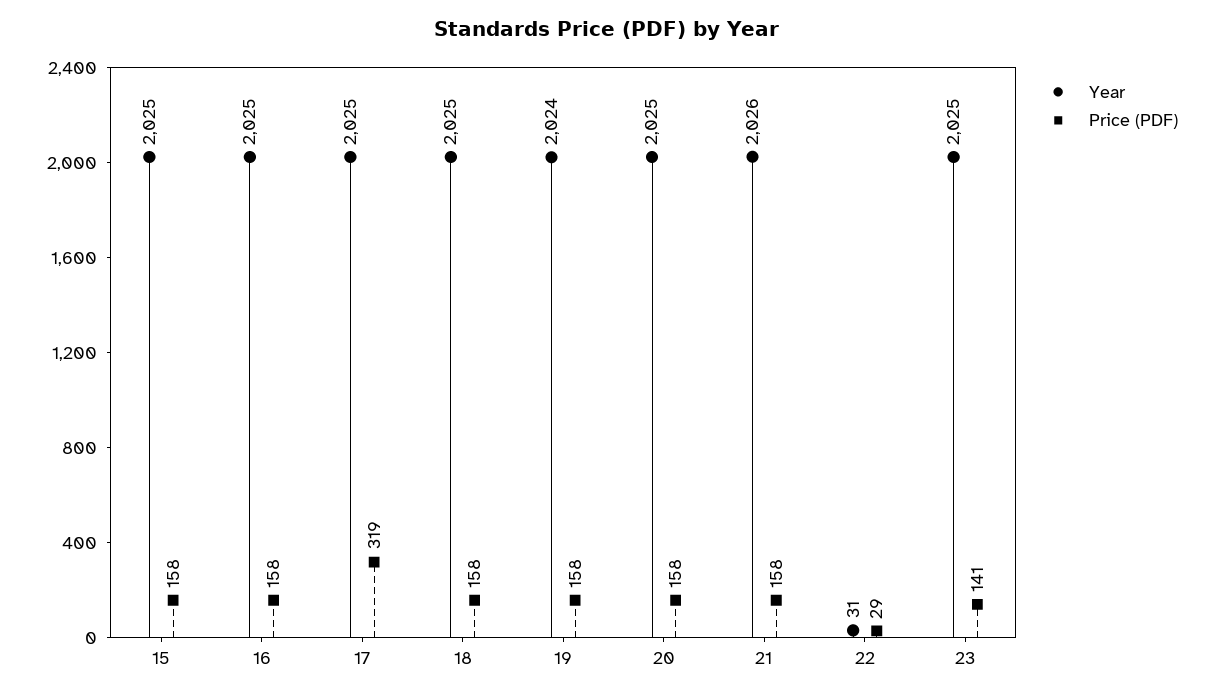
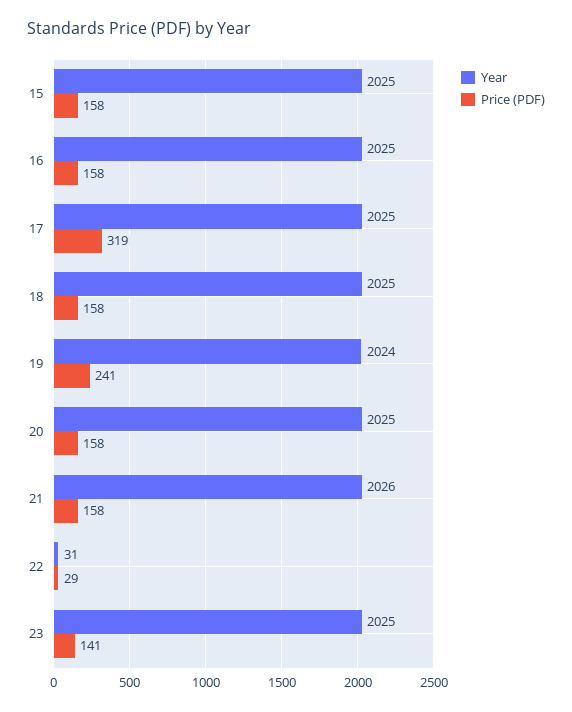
Price (PDF), 19: 158 -> 241

